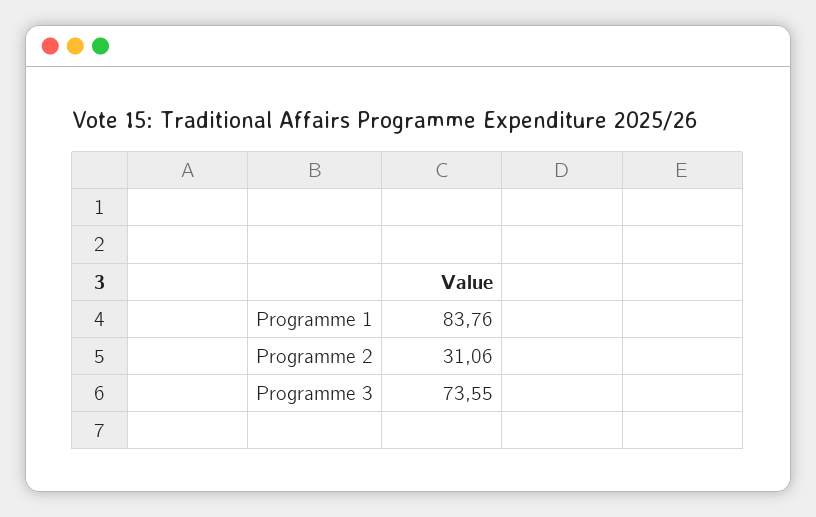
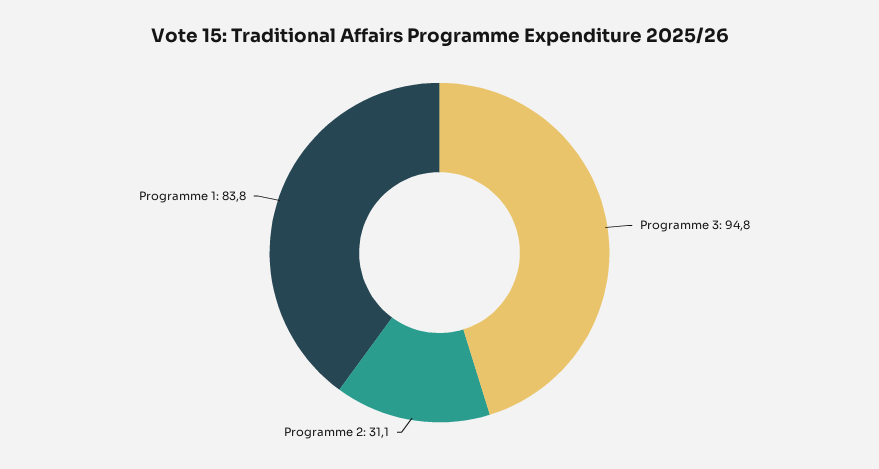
Programme 3: 73.55 -> 94.8

